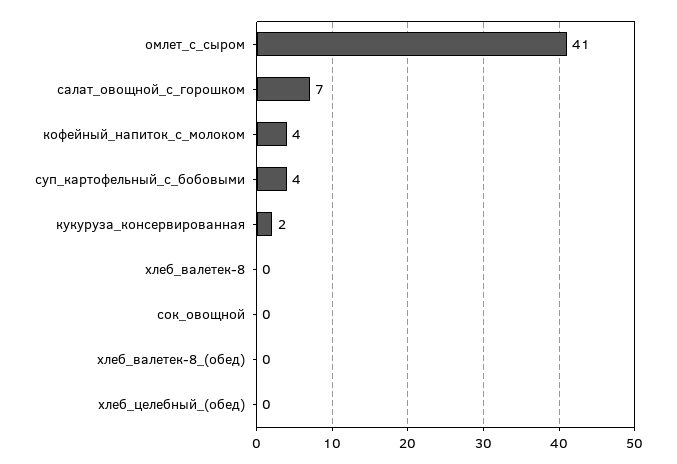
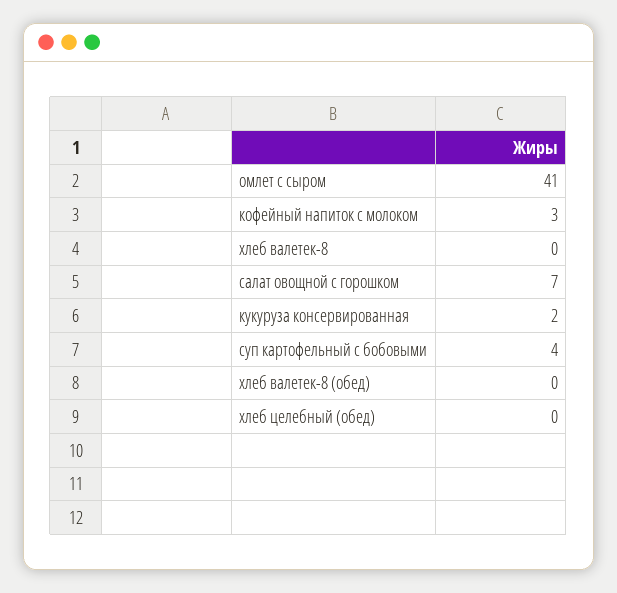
кофейный_напиток_с_молоком: 4 -> 3
сок_овощной: 0 -> none

